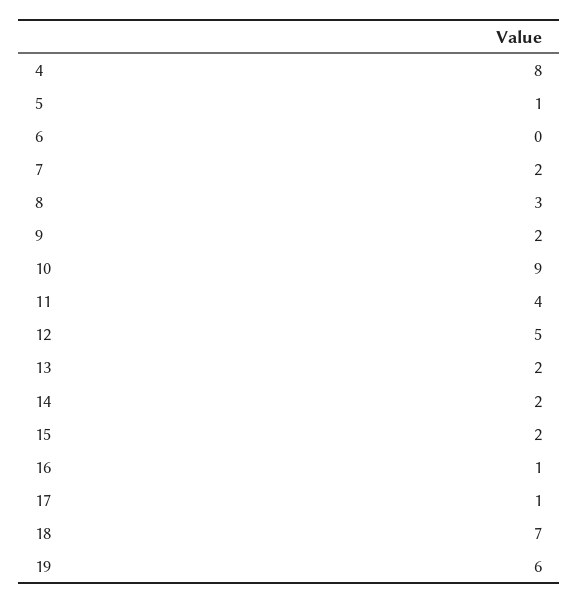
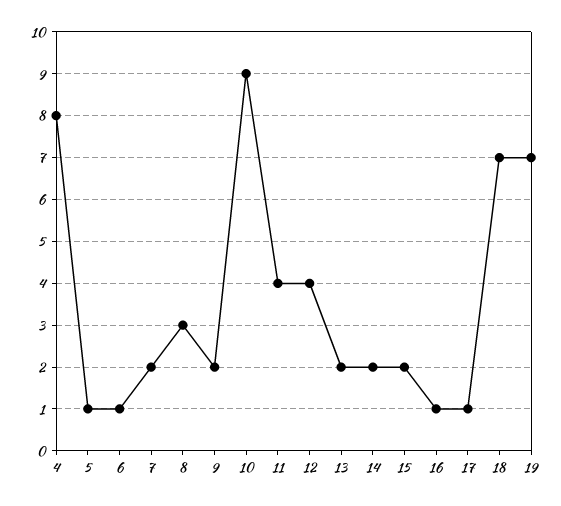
6: 0 -> 1
12: 5 -> 4
19: 6 -> 7

